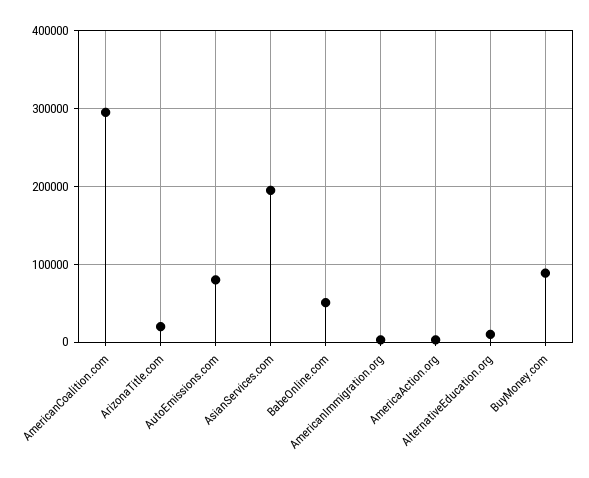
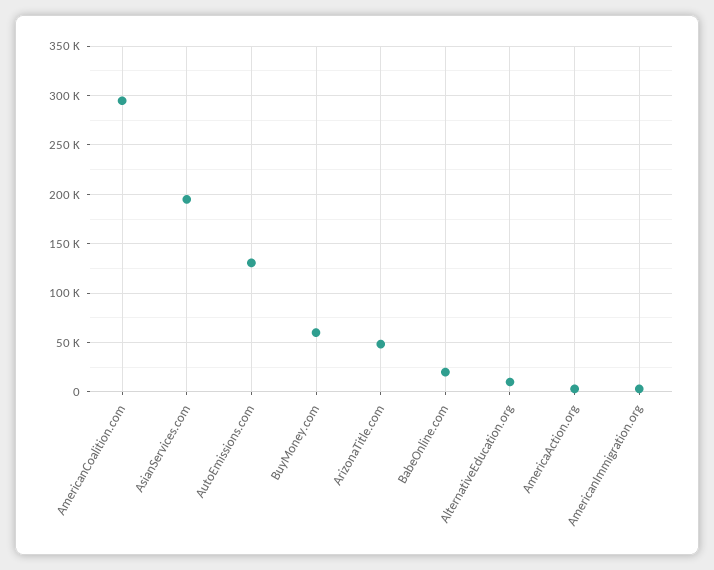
ArizonaTitle.com: 20000 -> 50000
AutoEmissions.com: 80000 -> 130000
BabeOnline.com: 50000 -> 20000
BuyMoney.com: 90000 -> 60000

